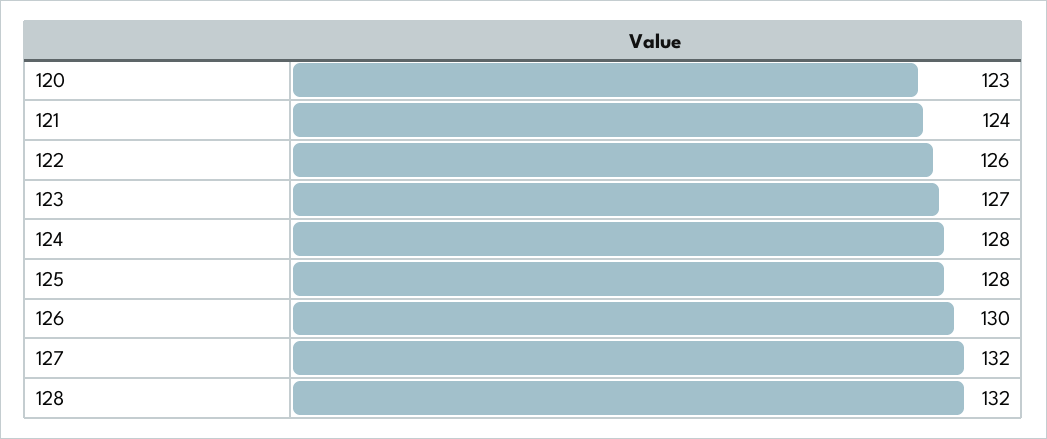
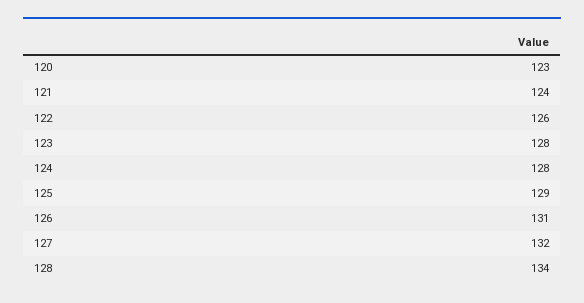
123: 127 -> 128
125: 128 -> 129
126: 130 -> 131
128: 132 -> 134

